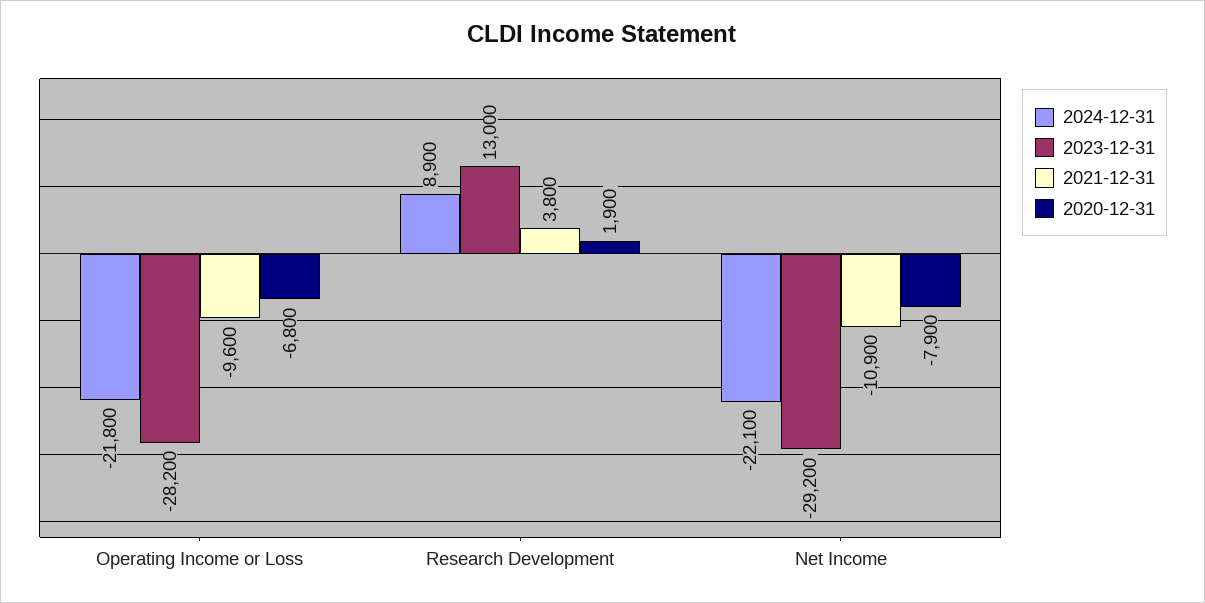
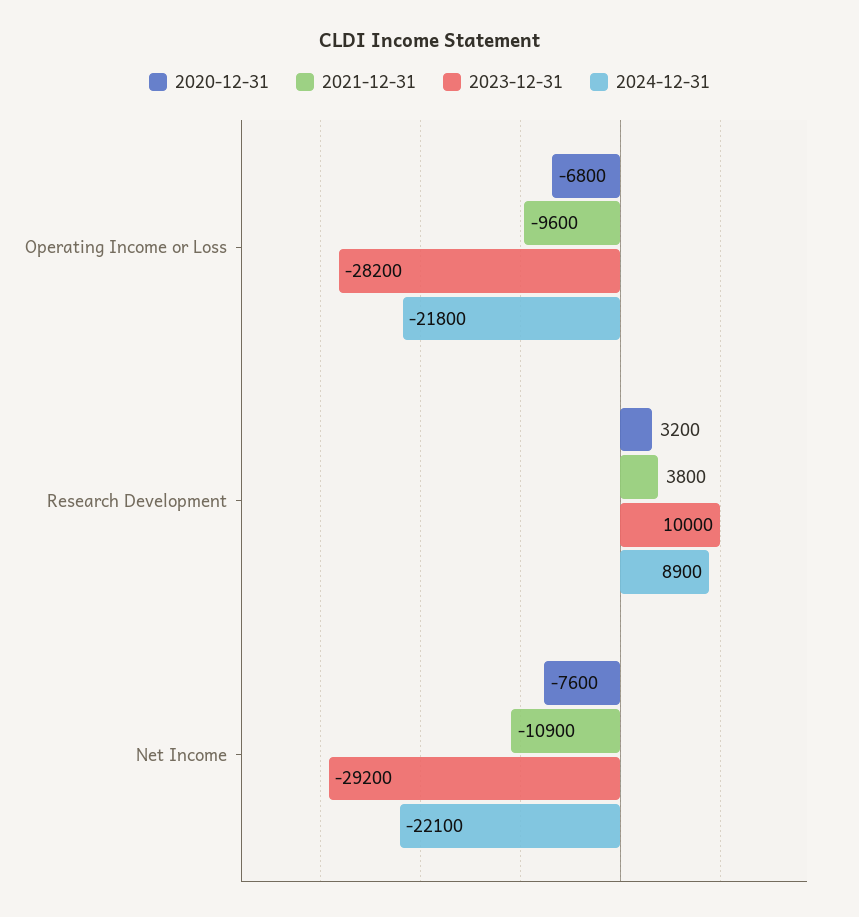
2023-12-31, Research Development: 13000 -> 10000
2020-12-31, Research Development: 1900 -> 3200
2020-12-31, Net Income: -7900 -> -7600

